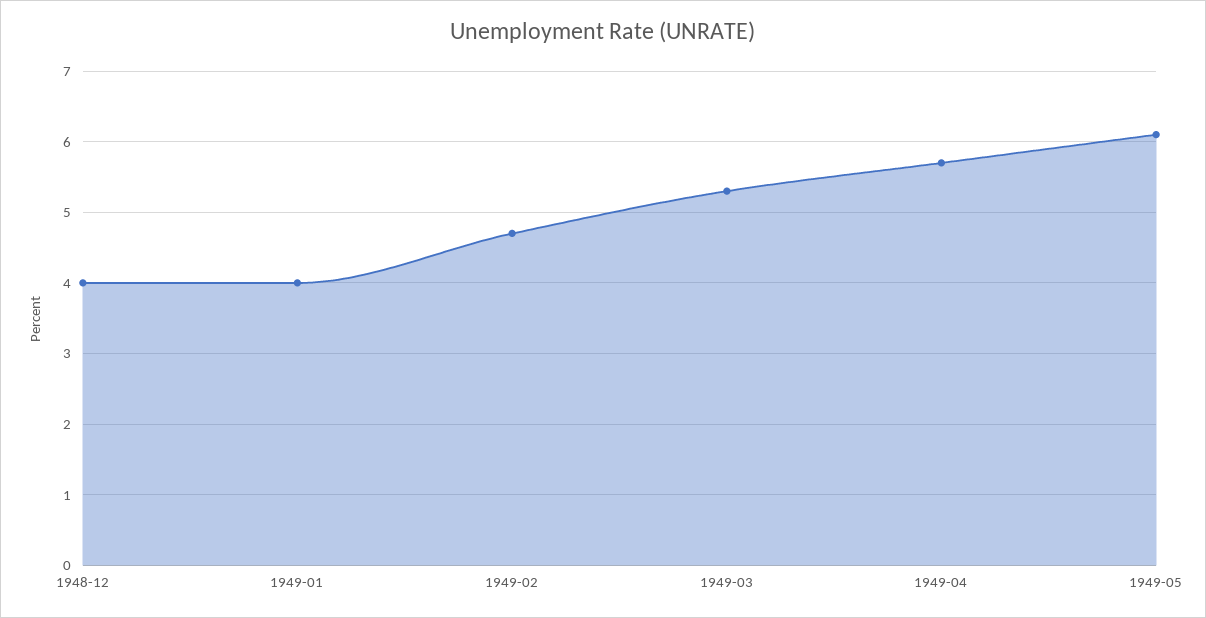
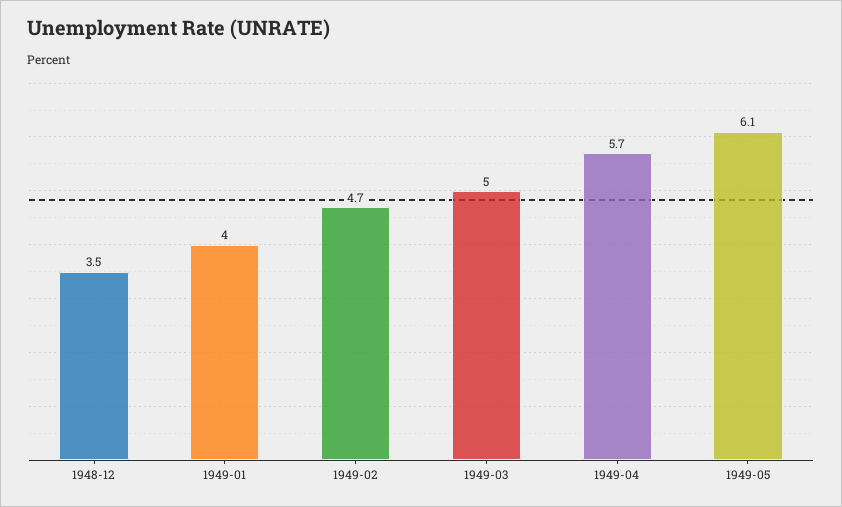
1948-12: 4 -> 3.5
1949-03: 5.3 -> 5

